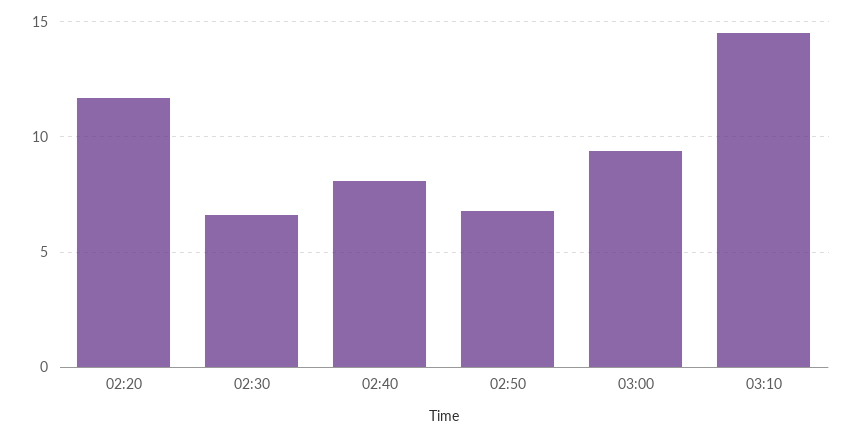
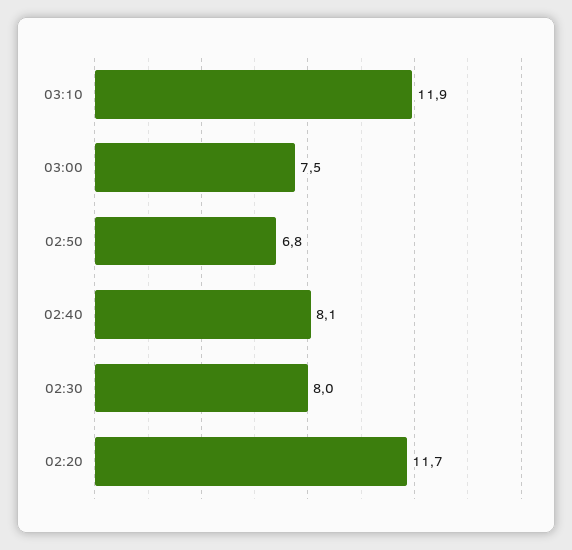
02:30: 6.5 -> 8
03:00: 9.5 -> 7.5
03:10: 14.5 -> 11.9

